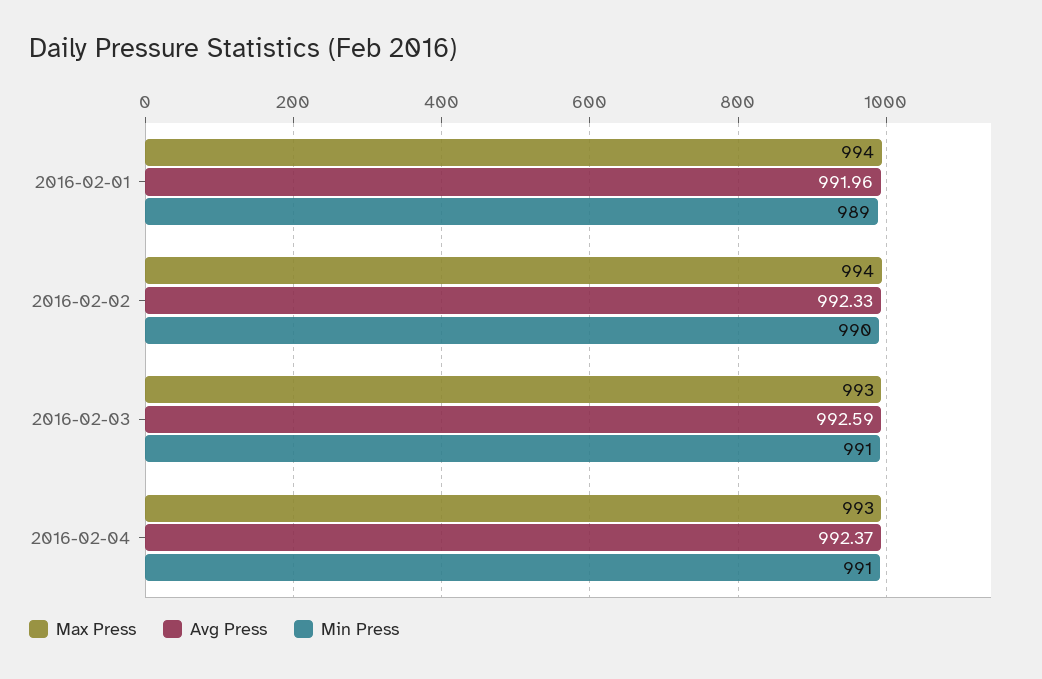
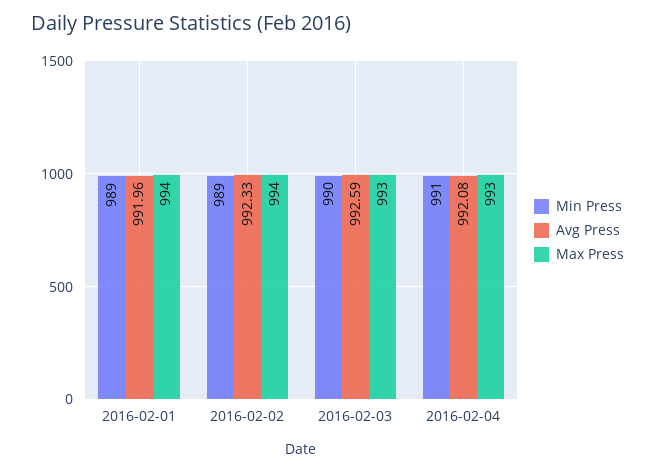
Min Press, 2016-02-02: 990 -> 989
Min Press, 2016-02-03: 991 -> 990
Avg Press, 2016-02-04: 992.37 -> 992.08

